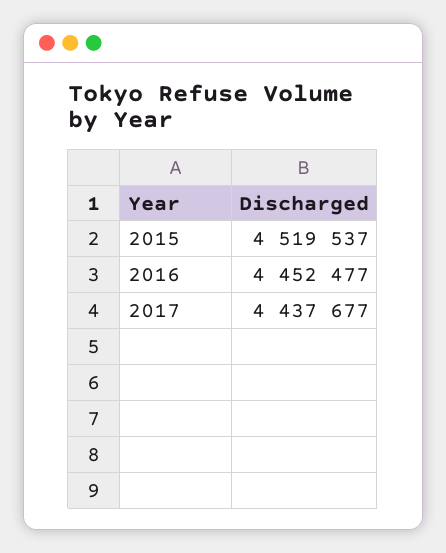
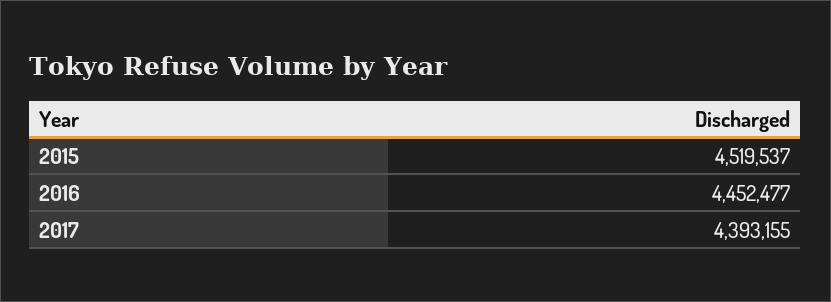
2017: 4437677 -> 4393155

